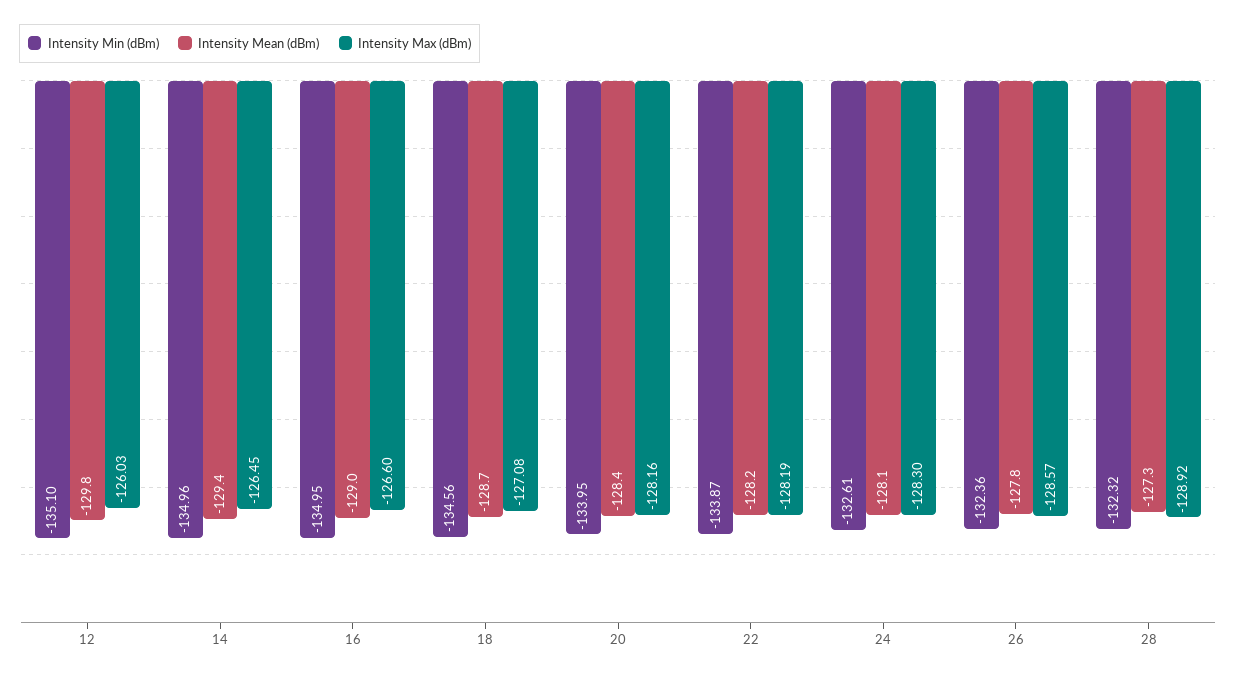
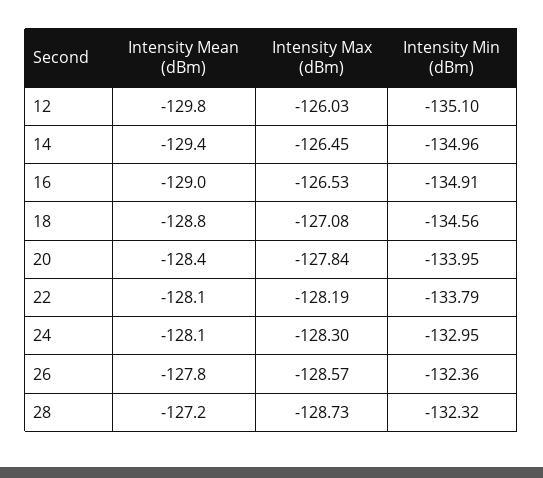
Intensity Min (dBm), 16: -134.95 -> -134.91
Intensity Max (dBm), 16: -126.6 -> -126.53
Intensity Mean (dBm), 18: -128.7 -> -128.8
Intensity Max (dBm), 20: -128.16 -> -127.84
Intensity Min (dBm), 22: -133.87 -> -133.79
Intensity Mean (dBm), 22: -128.2 -> -128.1
Intensity Min (dBm), 24: -132.61 -> -132.95
Intensity Mean (dBm), 28: -127.3 -> -127.2
Intensity Max (dBm), 28: -128.92 -> -128.73

